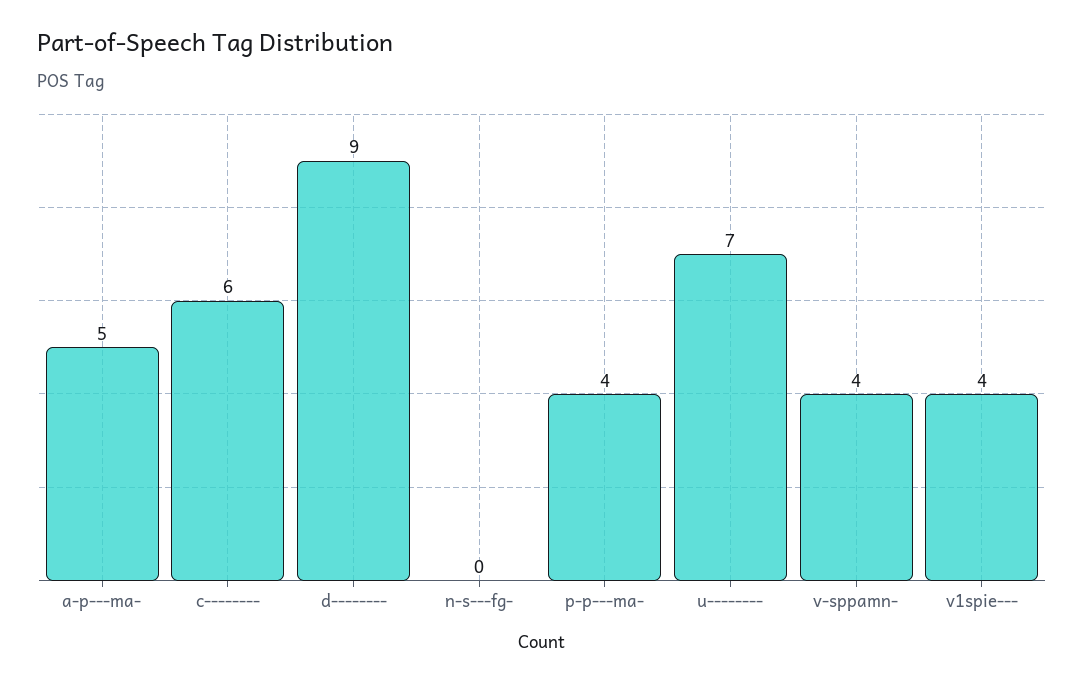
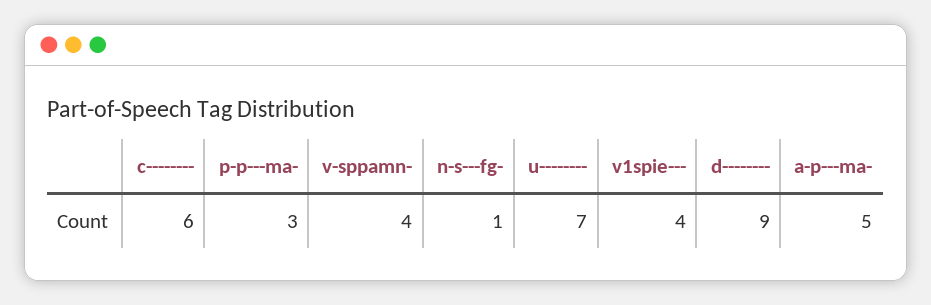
n-s---fg-: 0 -> 1
p-p---ma-: 4 -> 3

